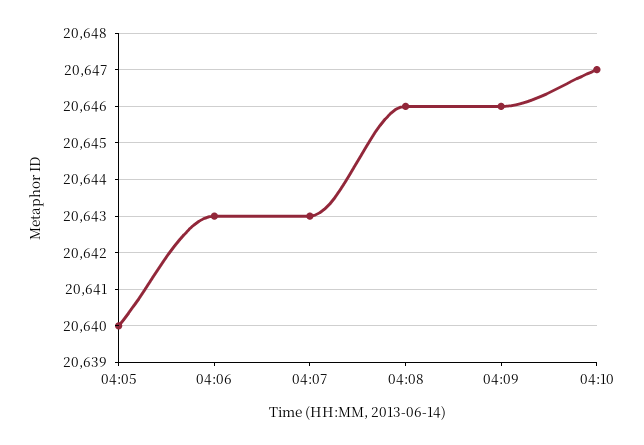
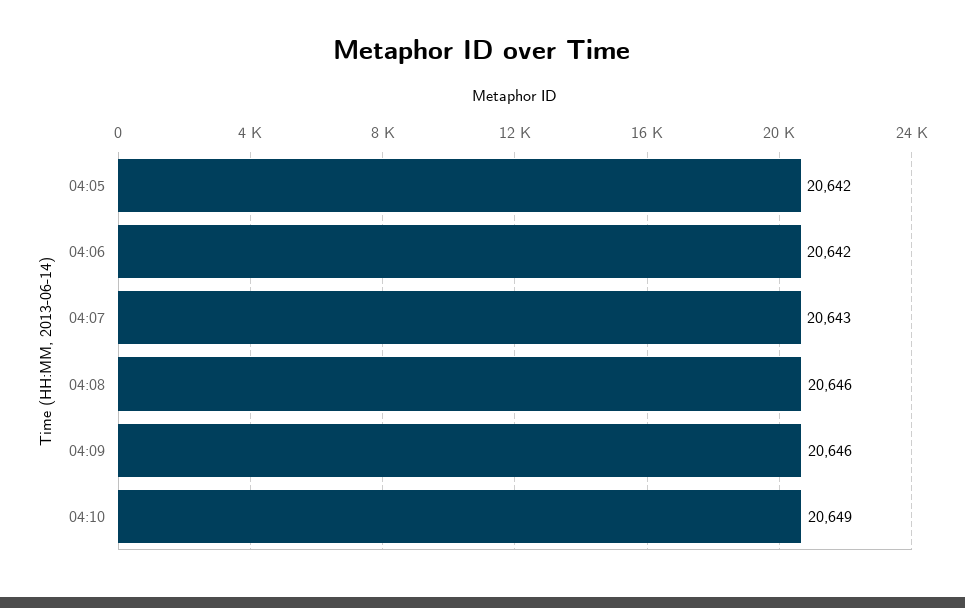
04:05: 20640 -> 20642
04:06: 20643 -> 20642
04:10: 20647 -> 20649

